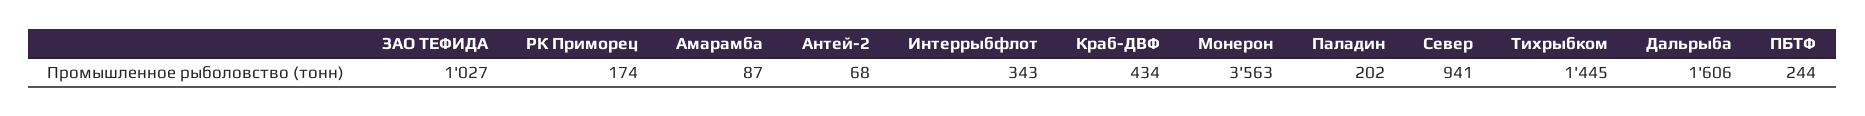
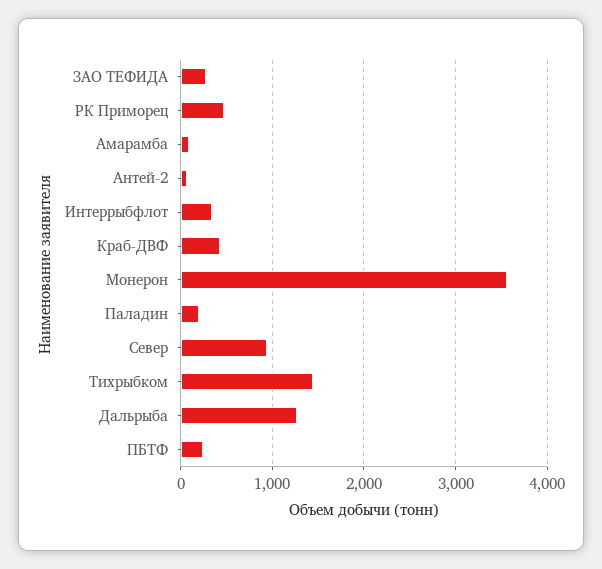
ЗАО ТЕФИДА: 1027 -> 300
РК Приморец: 174 -> 500
Дальрыба: 1606 -> 1300

